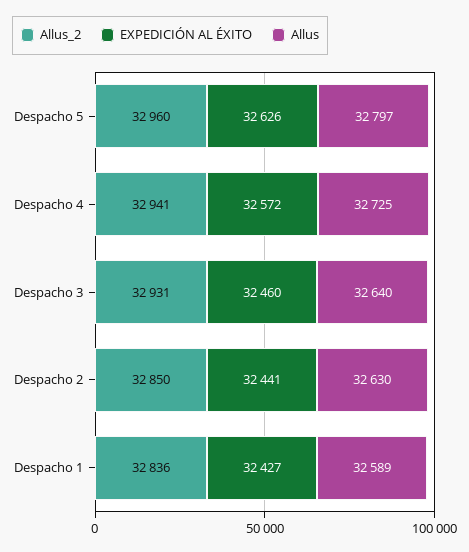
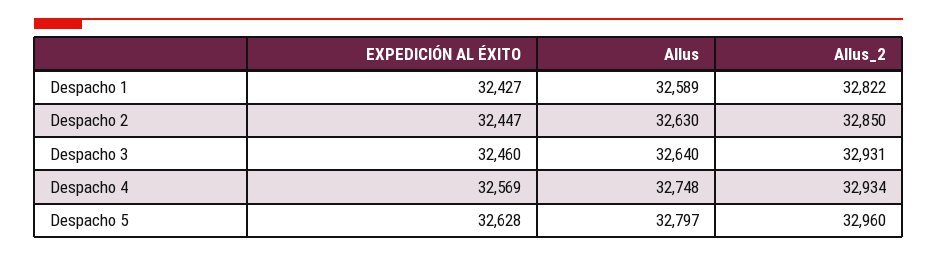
EXPEDICIÓN AL ÉXITO, Despacho 5: 32626 -> 32628
Allus_2, Despacho 4: 32941 -> 32934
EXPEDICIÓN AL ÉXITO, Despacho 4: 32572 -> 32569
Allus, Despacho 4: 32725 -> 32748
EXPEDICIÓN AL ÉXITO, Despacho 2: 32441 -> 32447
Allus_2, Despacho 1: 32836 -> 32822

